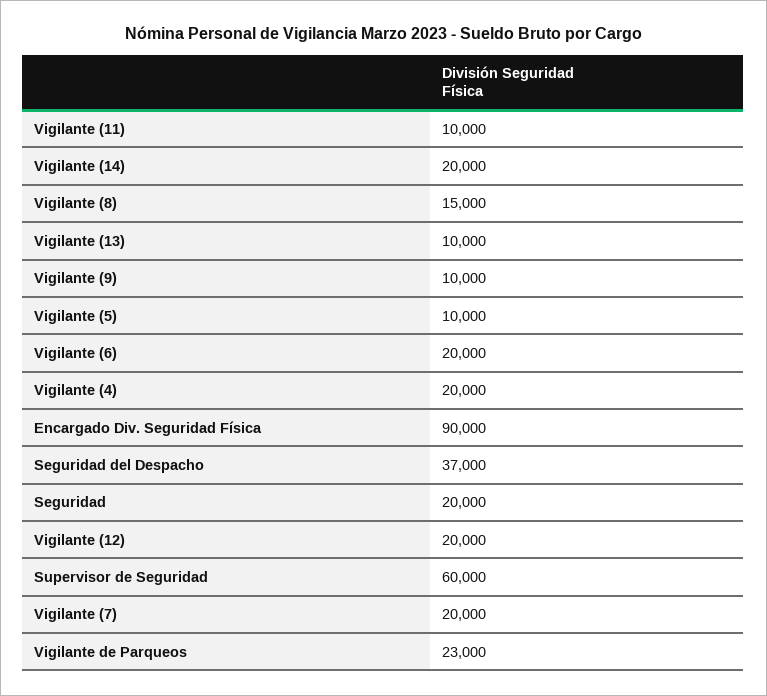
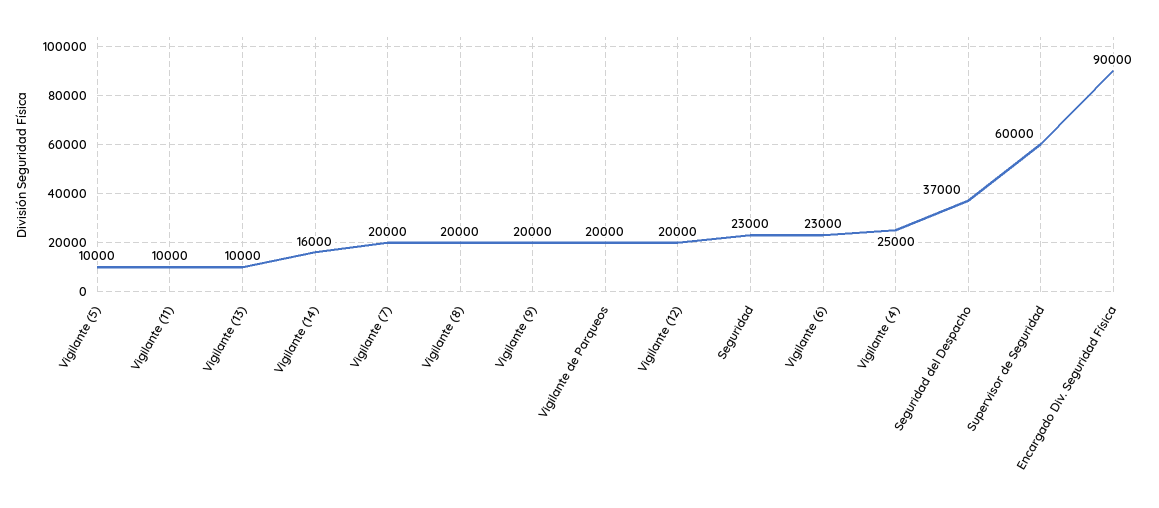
Vigilante (14): 20000 -> 16000
Vigilante (8): 15000 -> 20000
Vigilante (9): 10000 -> 20000
Vigilante (6): 20000 -> 23000
Vigilante (4): 20000 -> 25000
Seguridad: 20000 -> 23000
Vigilante de Parqueos: 23000 -> 20000

